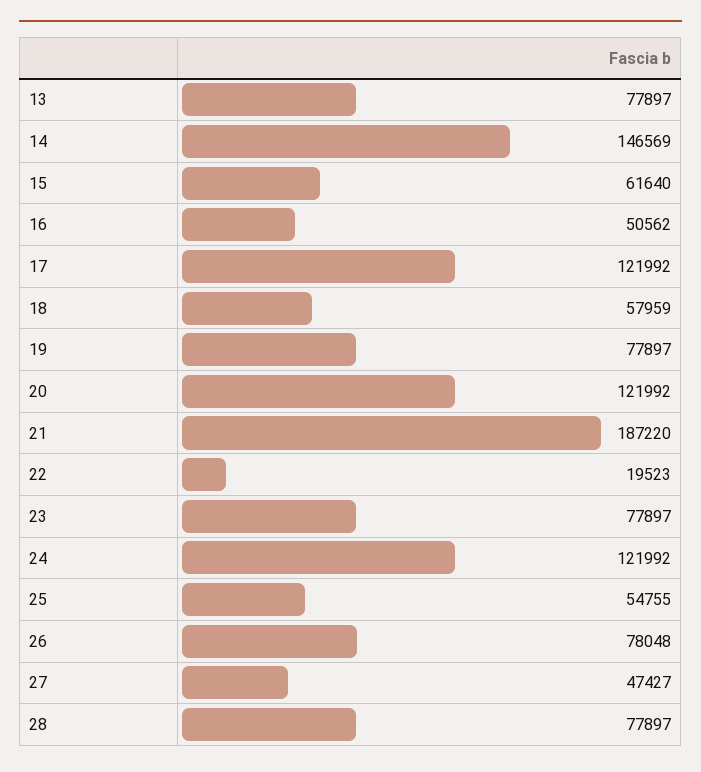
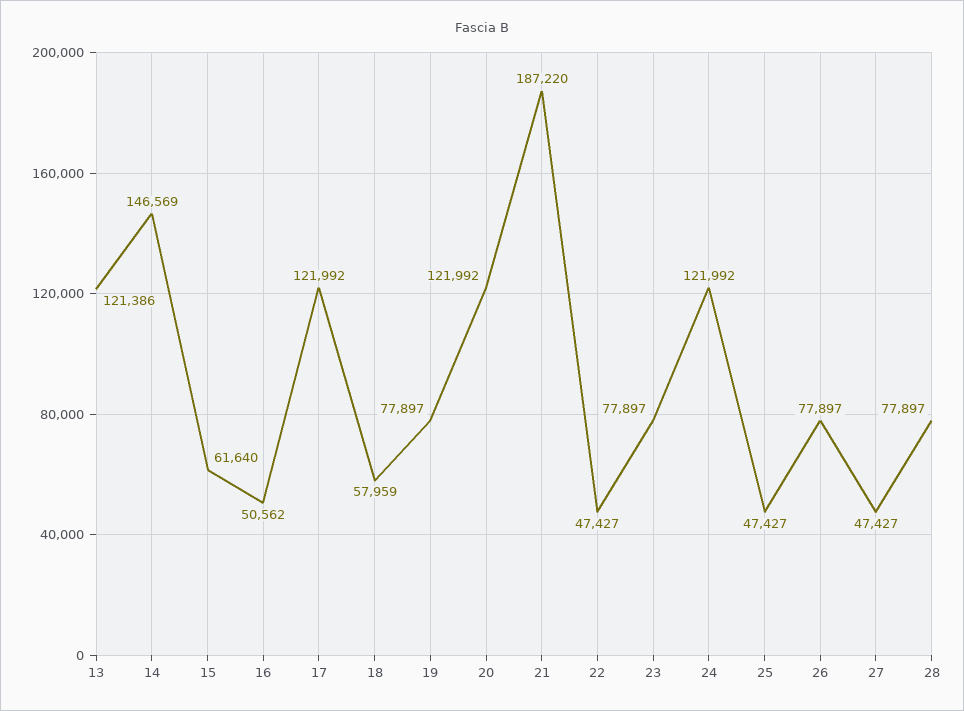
13: 77897 -> 121386
22: 19523 -> 47427
25: 54755 -> 47427
26: 78048 -> 77897

